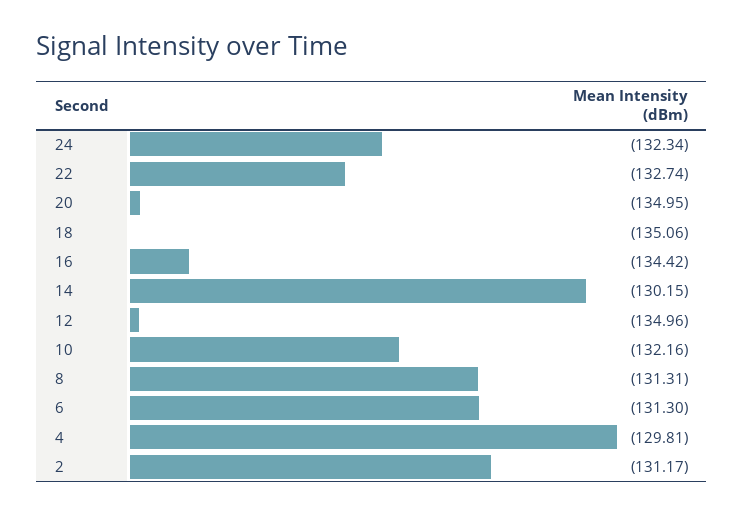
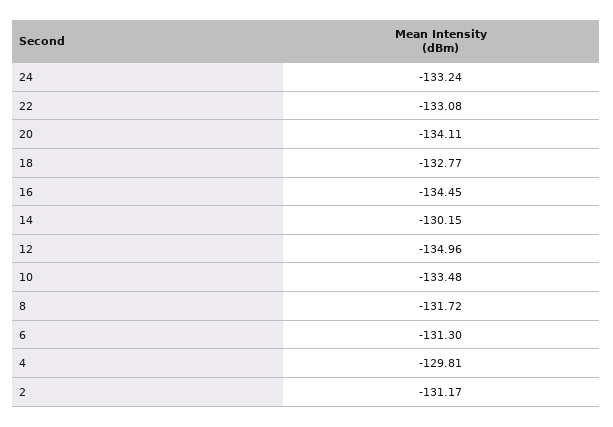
24: -132.34 -> -133.24
22: -132.74 -> -133.08
20: -134.95 -> -134.11
18: -135.06 -> -132.77
16: -134.42 -> -134.45
10: -132.16 -> -133.48
8: -131.31 -> -131.72

